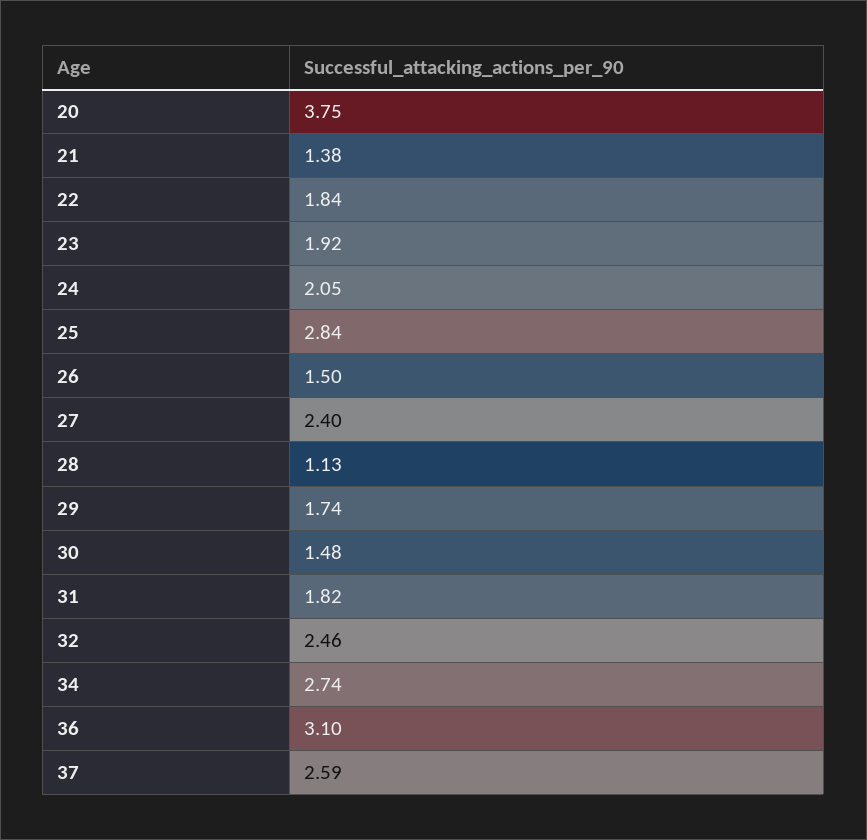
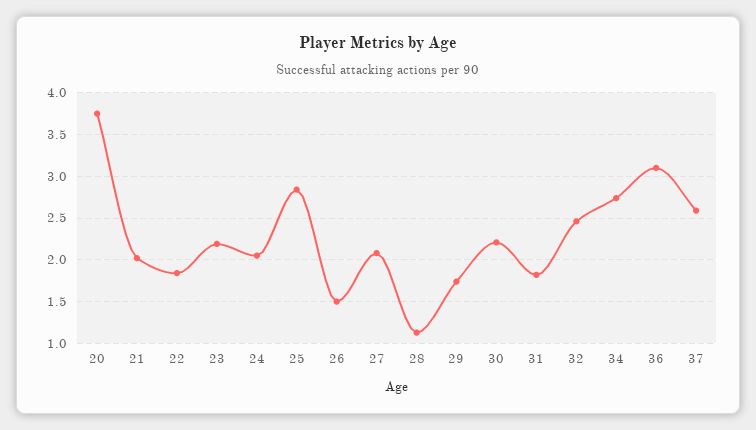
21: 1.38 -> 2
23: 1.92 -> 2.2
27: 2.4 -> 2.1
30: 1.48 -> 2.2

